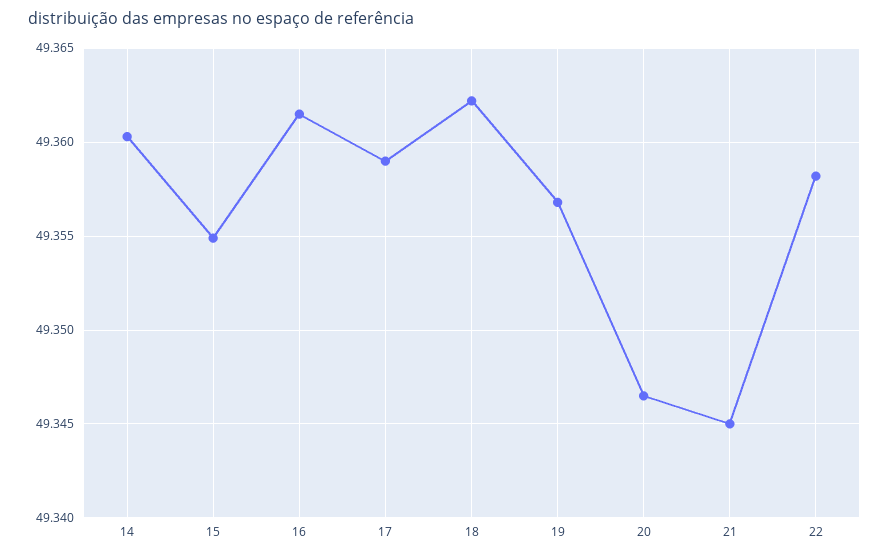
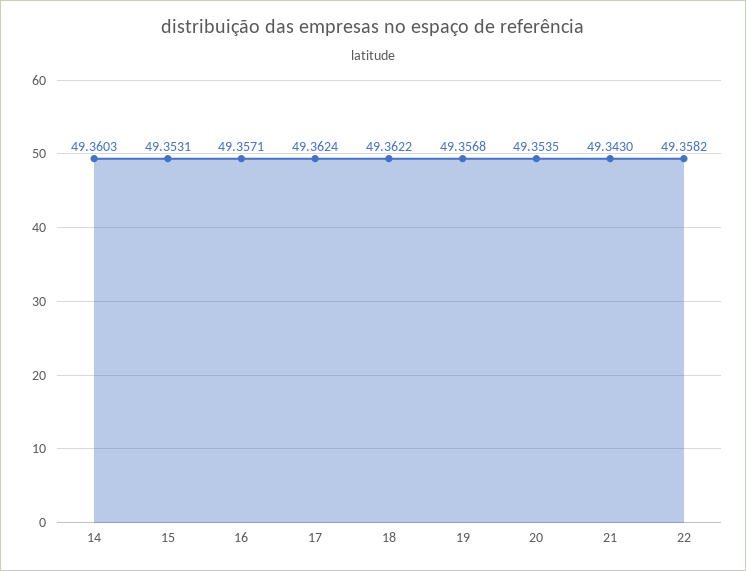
15: 49.355 -> 49.3531
16: 49.3615 -> 49.3571
17: 49.359 -> 49.3624
20: 49.3465 -> 49.3535
21: 49.345 -> 49.343

